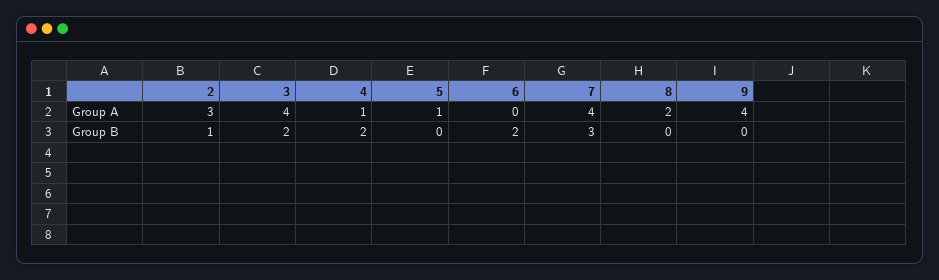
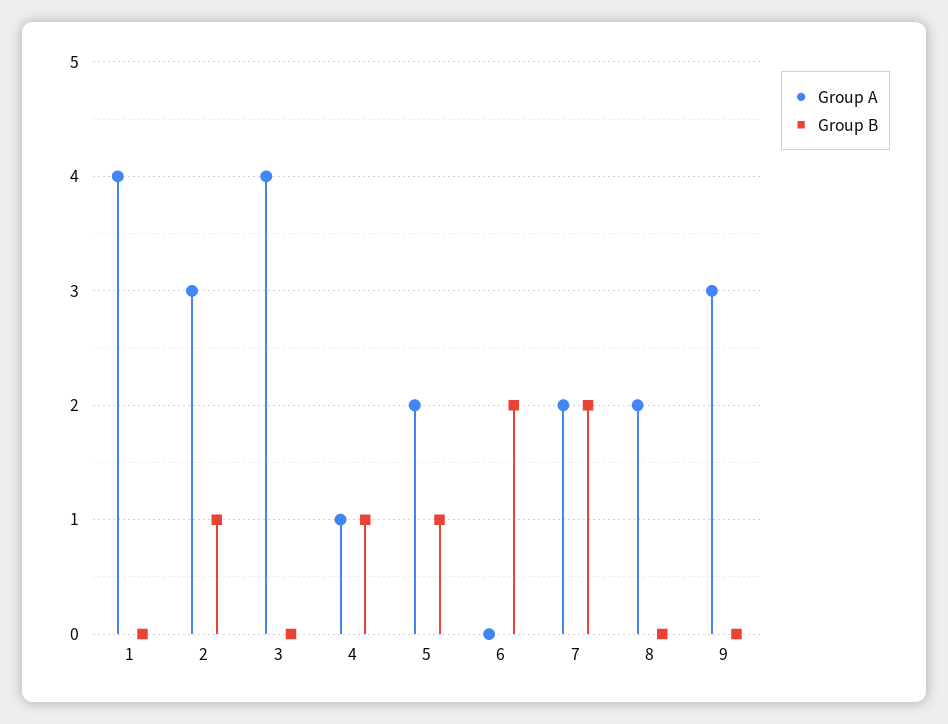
Group A, 5: 1 -> 2
Group A, 7: 4 -> 2
Group A, 9: 4 -> 3
Group B, 3: 2 -> 0
Group B, 4: 2 -> 1
Group B, 5: 0 -> 1
Group B, 7: 3 -> 2
Group A, 1: none -> 4
Group B, 1: none -> 0

